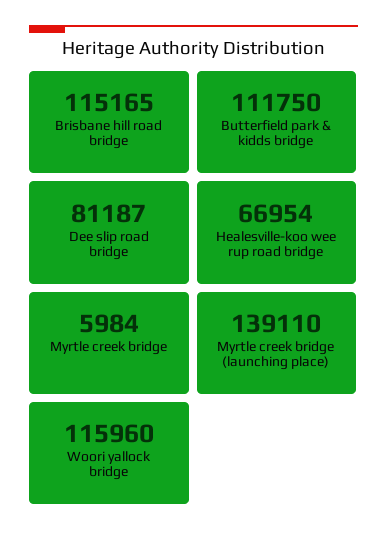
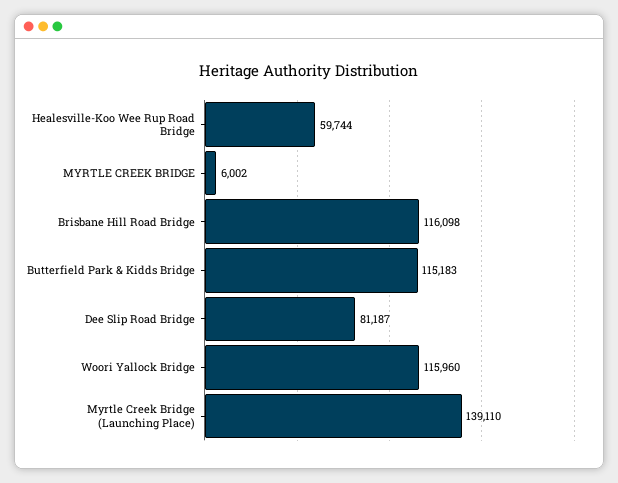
Brisbane hill road bridge: 115165 -> 116098
Butterfield park & kidds bridge: 111750 -> 115183
Healesville-koo wee rup road bridge: 66954 -> 59744
Myrtle creek bridge: 5984 -> 6002

